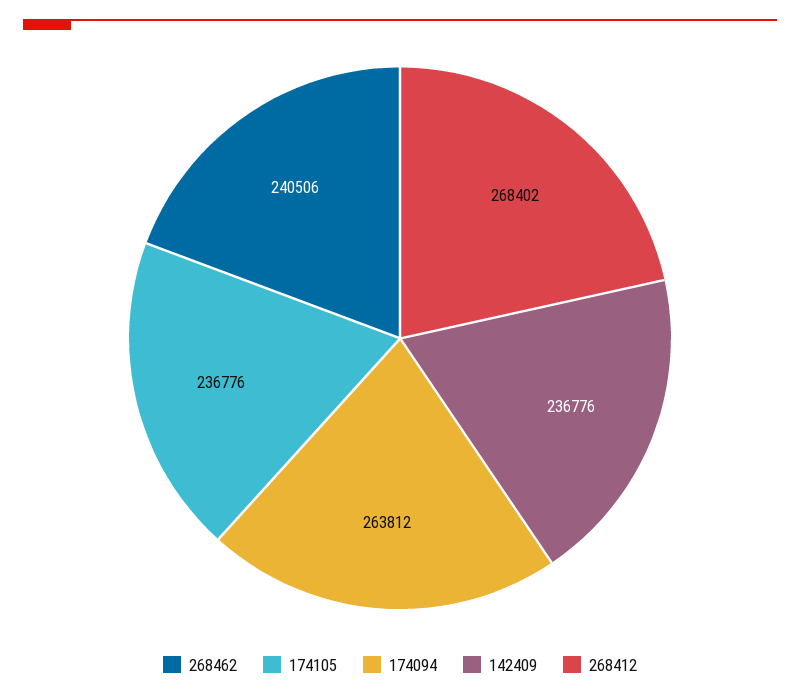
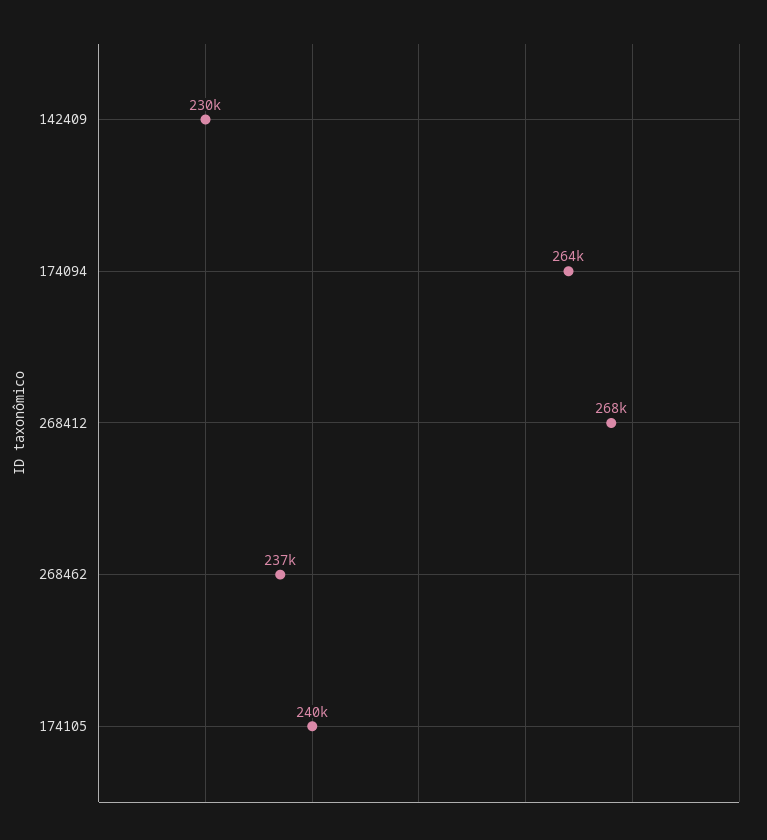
268462: 240506 -> 237000
174105: 236776 -> 240000
142409: 236776 -> 230000

